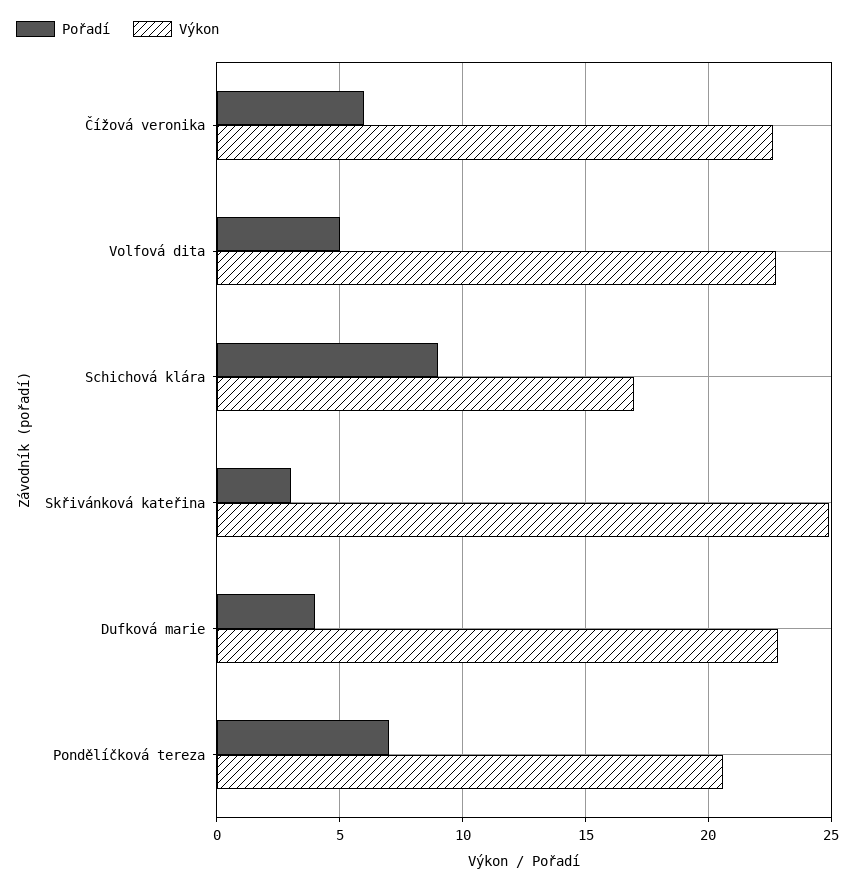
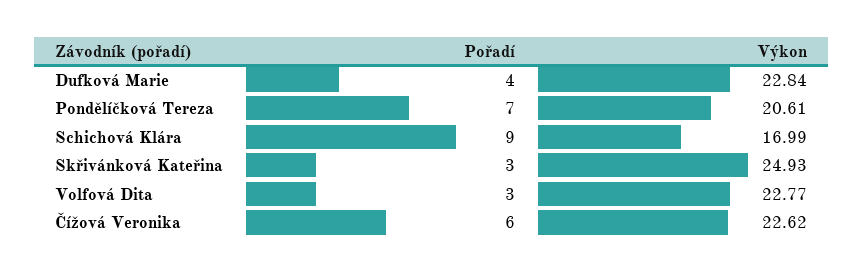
Pořadí, Volfová dita: 5 -> 3

